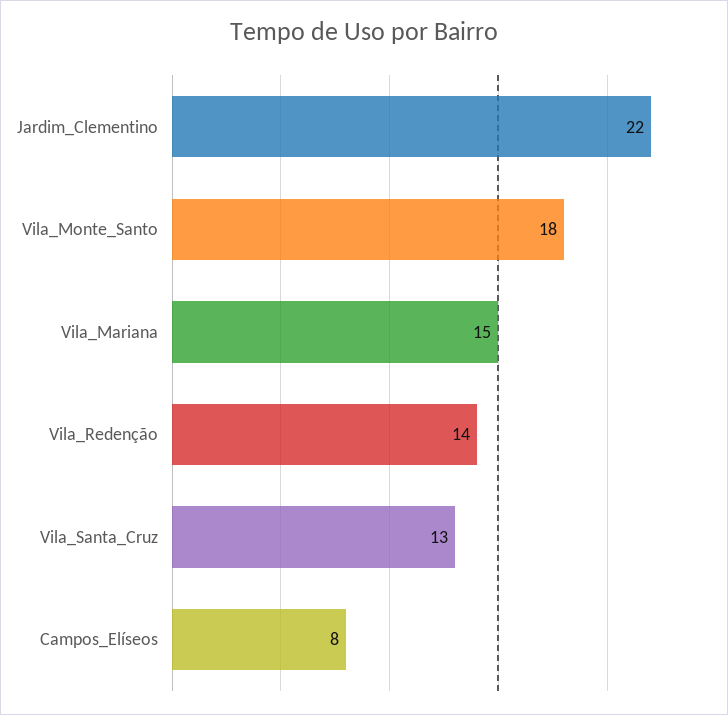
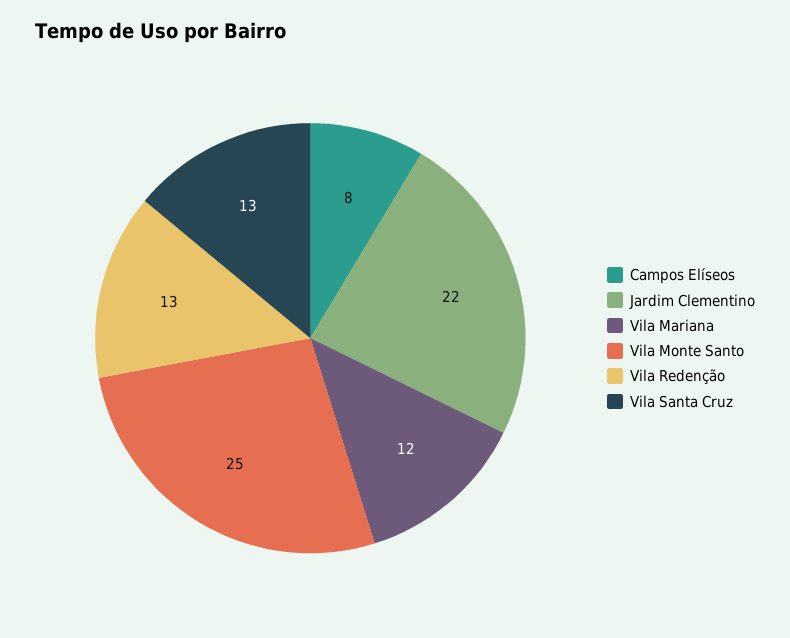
Vila_Monte_Santo: 18 -> 25
Vila_Mariana: 15 -> 12
Vila_Redenção: 14 -> 13

